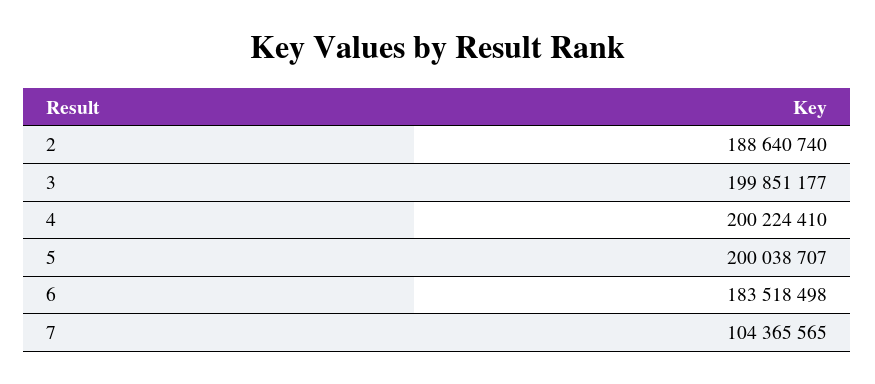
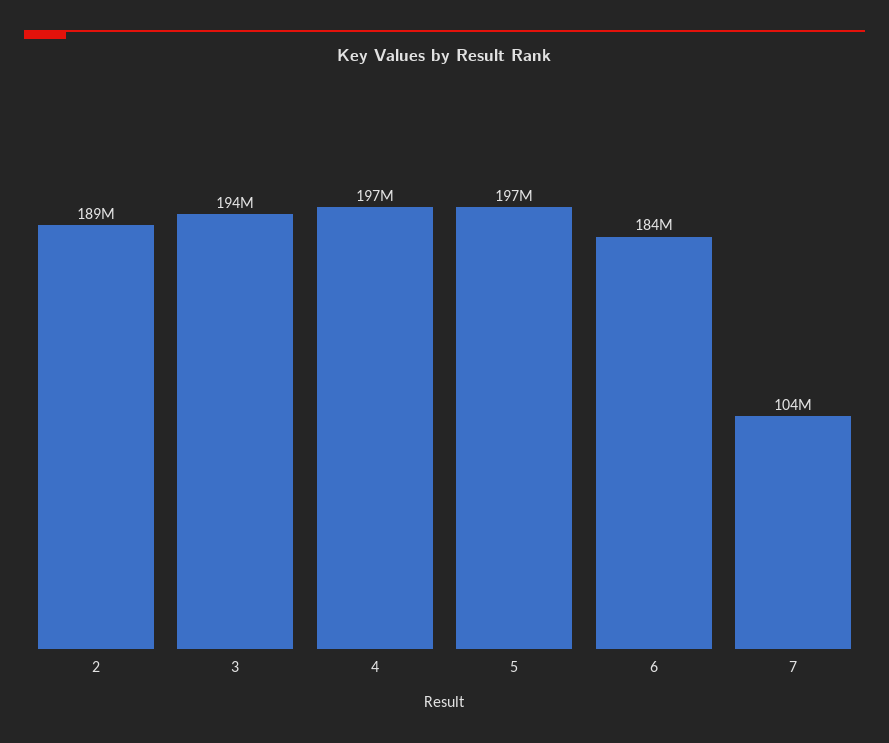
3: 199851177 -> 194000000
4: 200224410 -> 197000000
5: 200038707 -> 197000000

